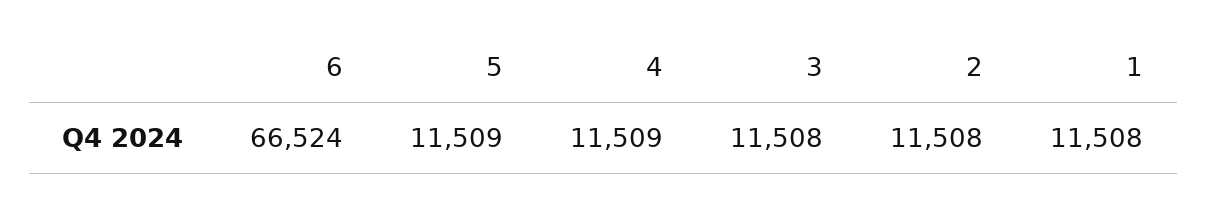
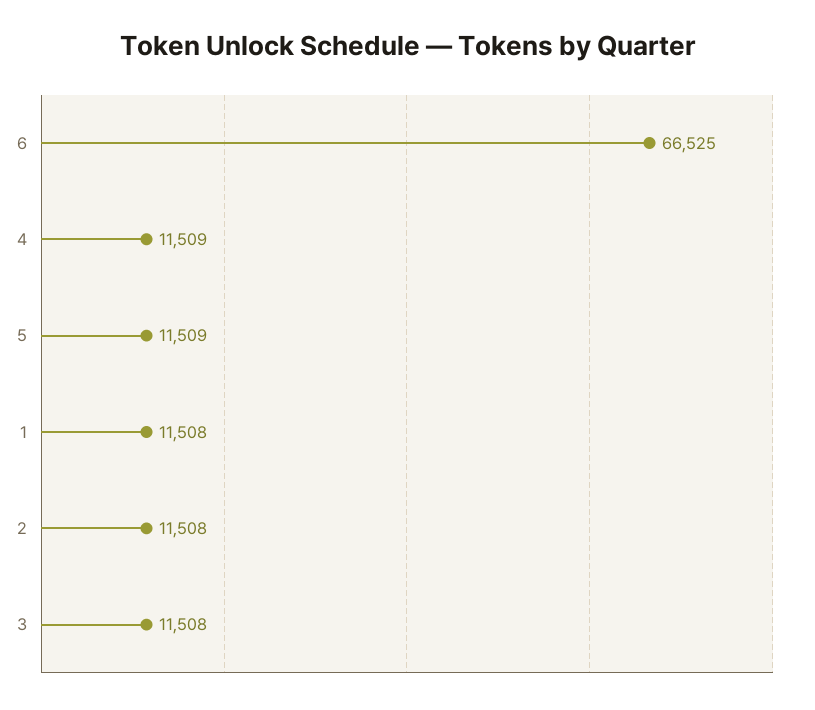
6: 66524 -> 66525

